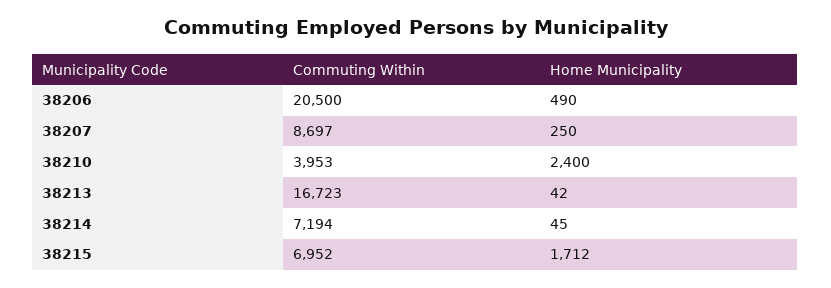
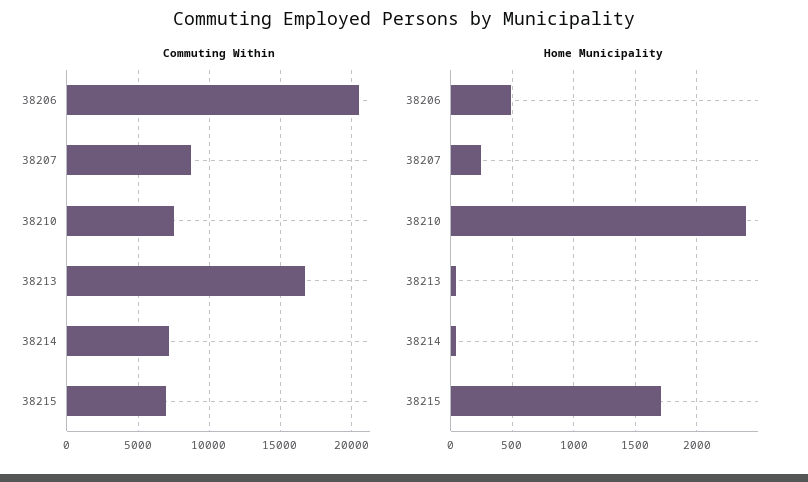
Commuting Within, 38210: 3953 -> 7500

